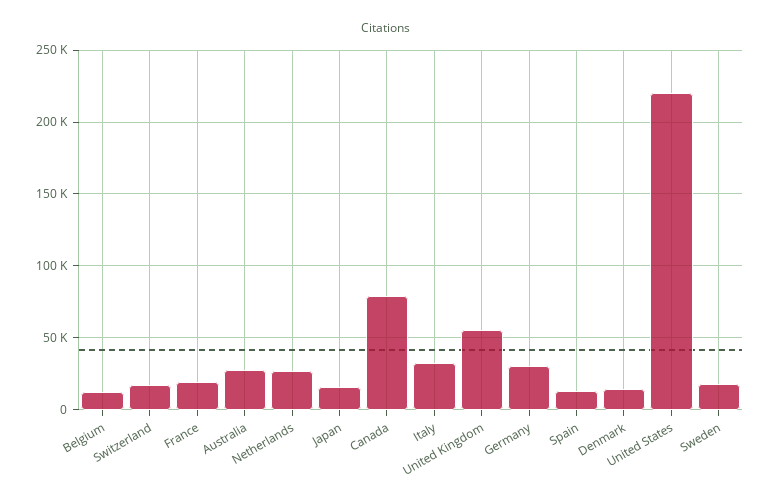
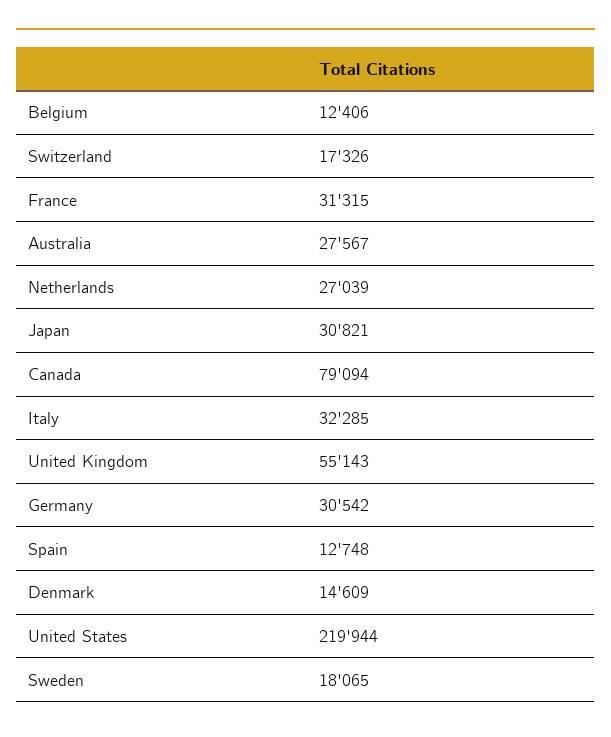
France: 20000 -> 31315
Japan: 15000 -> 30821

